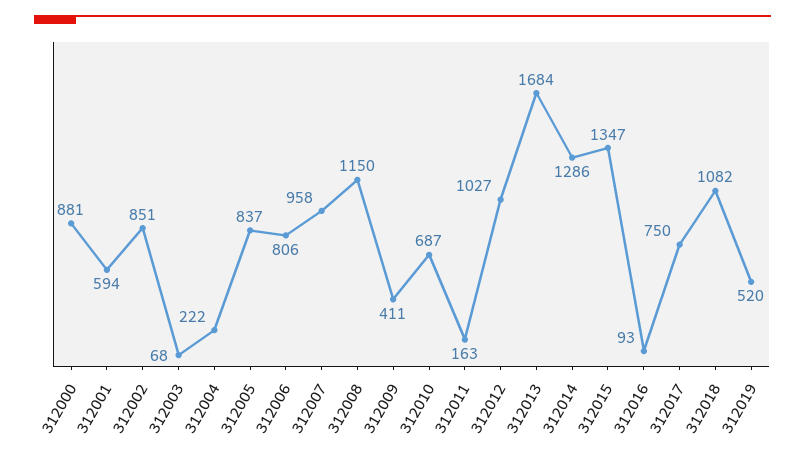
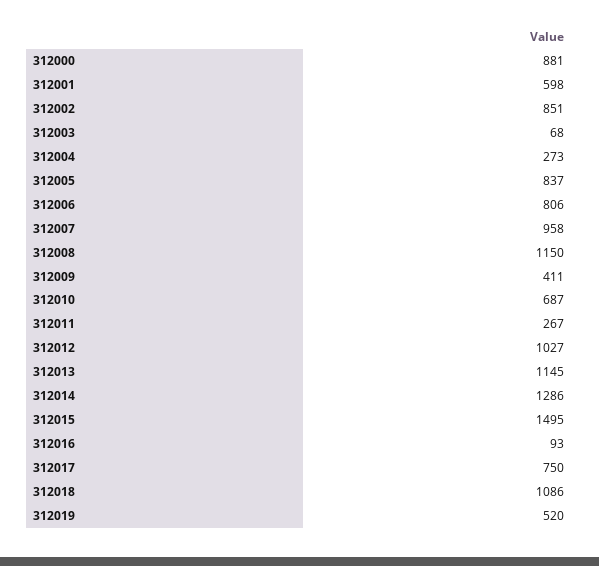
312001: 594 -> 598
312004: 222 -> 273
312011: 163 -> 267
312013: 1684 -> 1145
312015: 1347 -> 1495
312018: 1082 -> 1086

